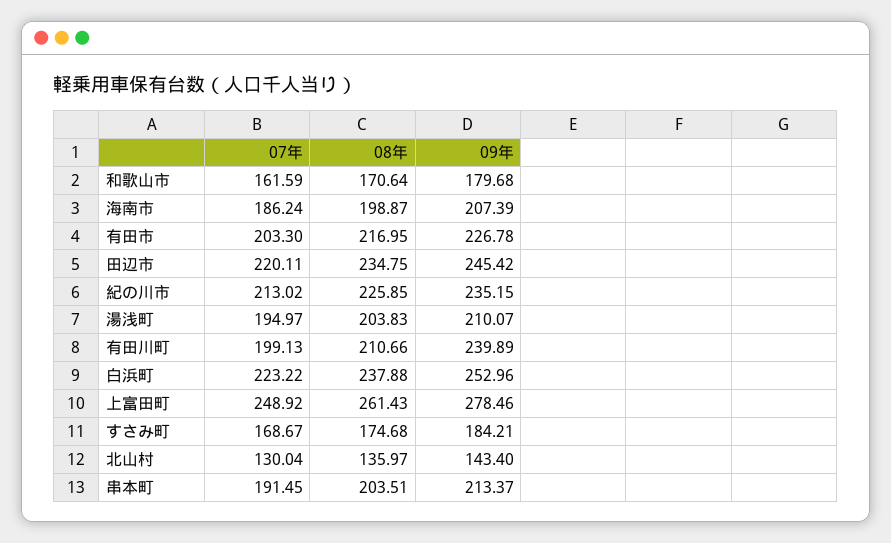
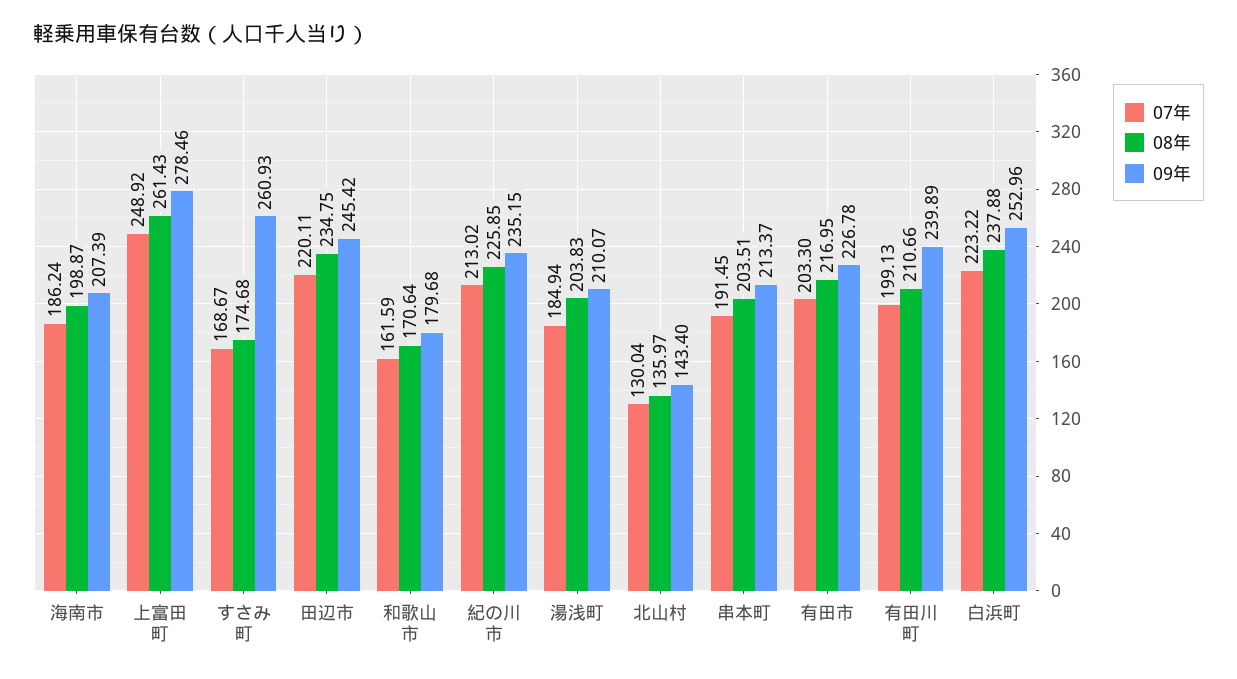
07年, 湯浅町: 194.97 -> 184.94
09年, すさみ町: 184.21 -> 260.93

